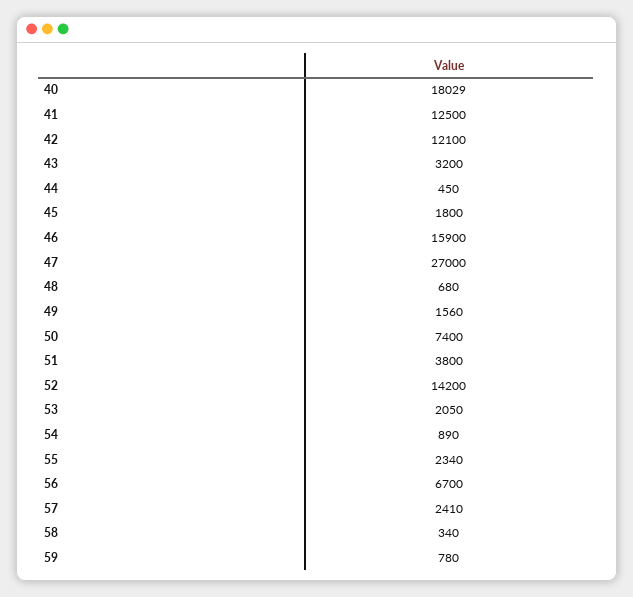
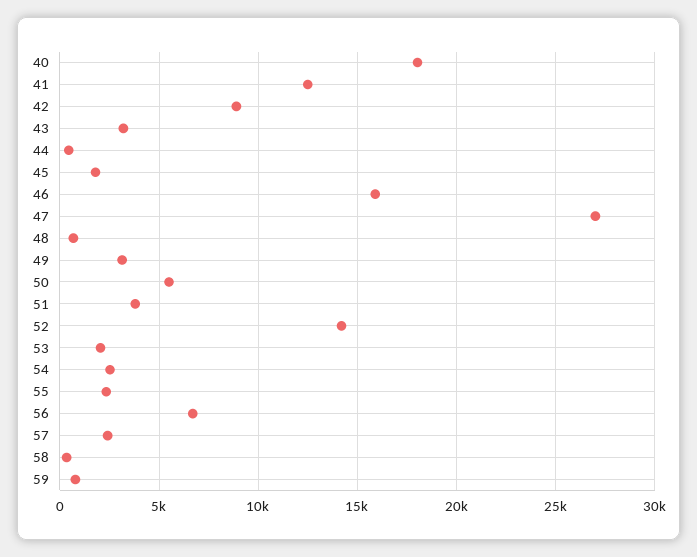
42: 12100 -> 9000
49: 1560 -> 3000
50: 7400 -> 5500
54: 890 -> 2500

